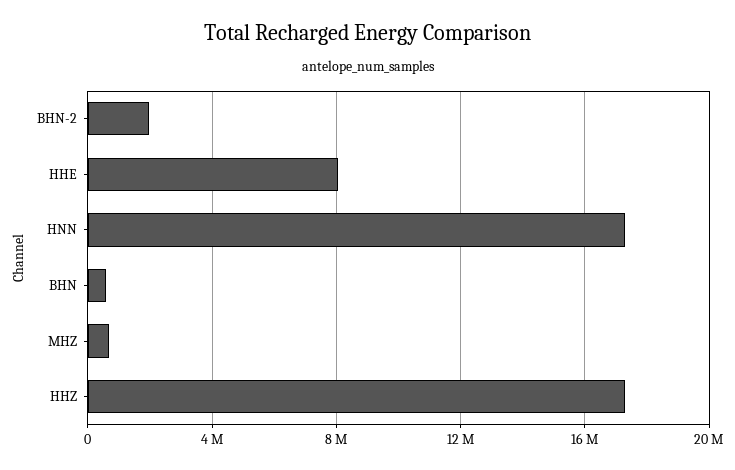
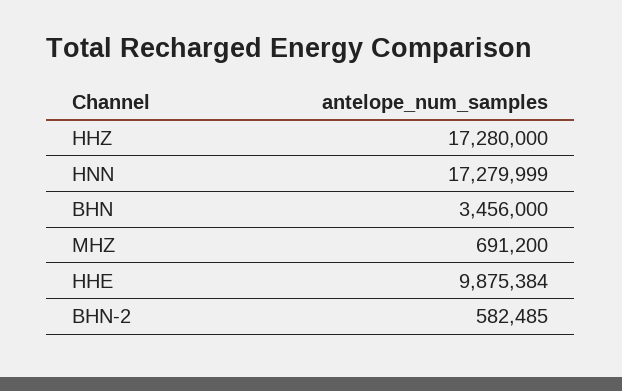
BHN-2: 2000000 -> 582485
HHE: 8000000 -> 9875384
BHN: 500000 -> 3456000

